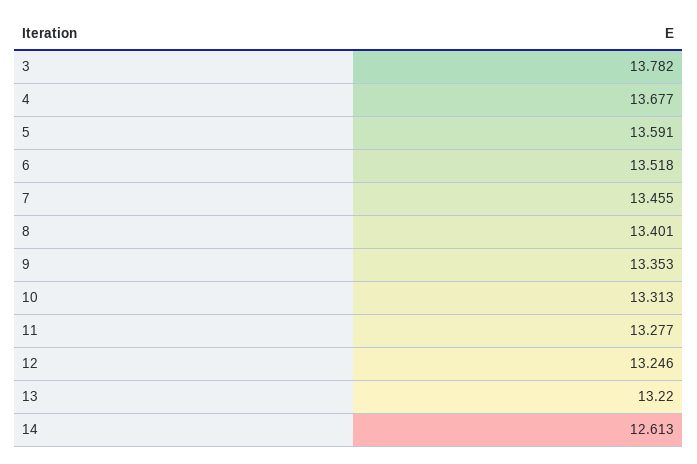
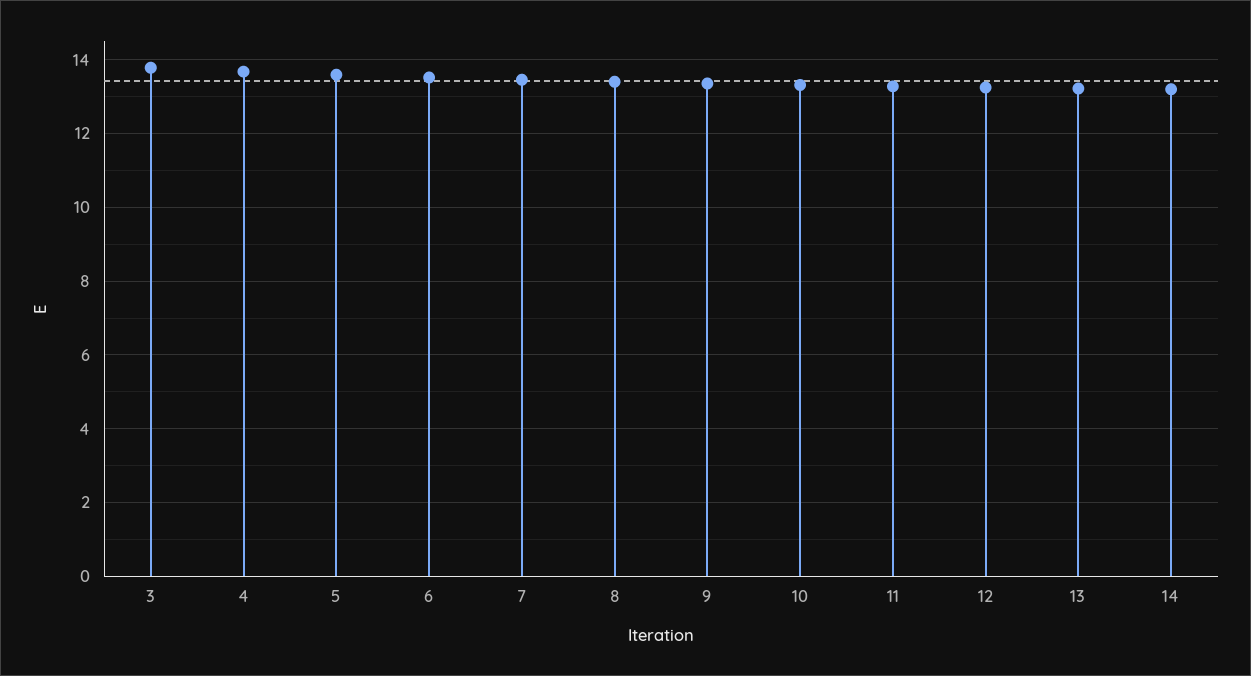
14: 12.613 -> 13.2

